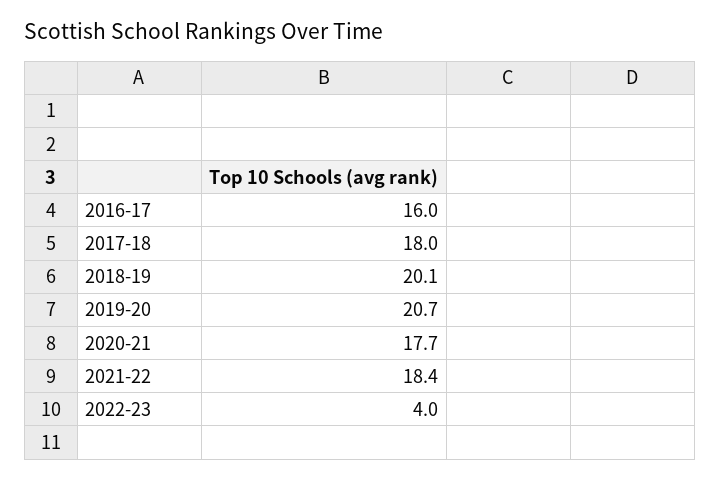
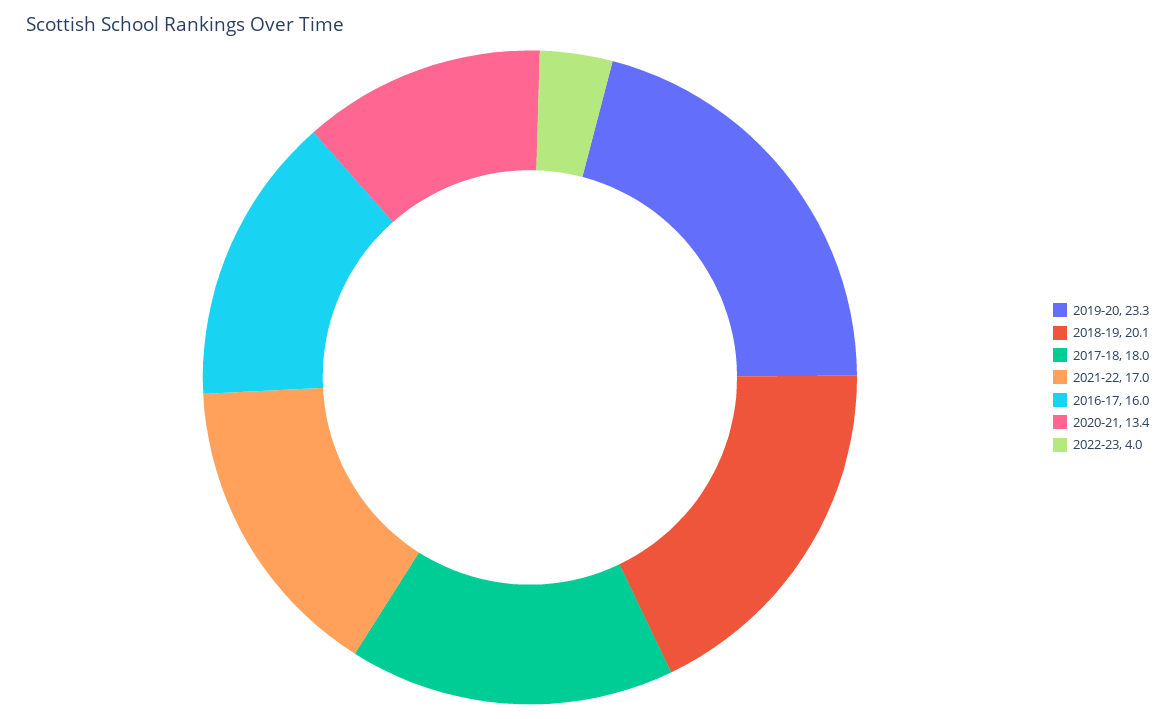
2019-20: 20.7 -> 23.3
2020-21: 17.7 -> 13.4
2021-22: 18.4 -> 17

